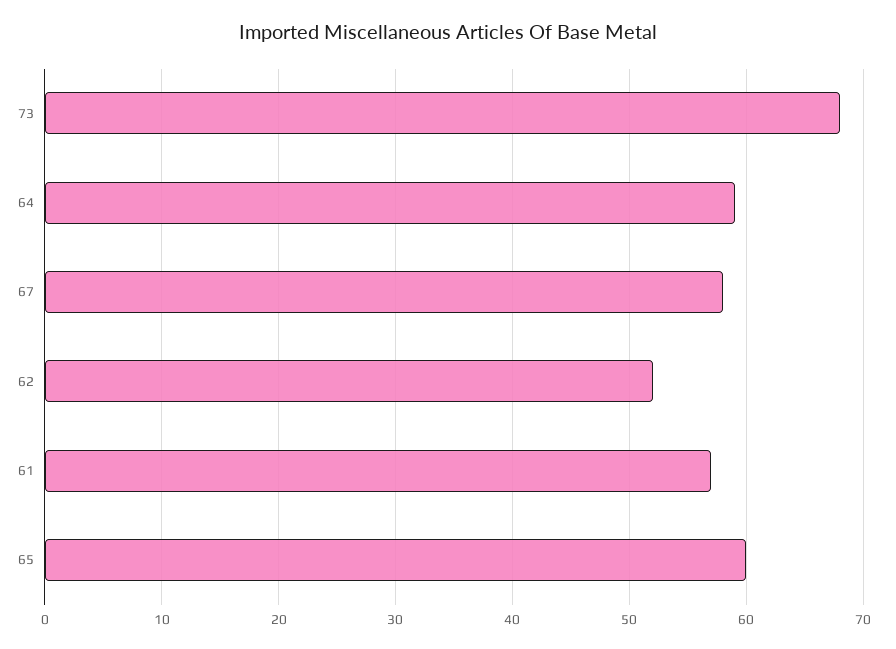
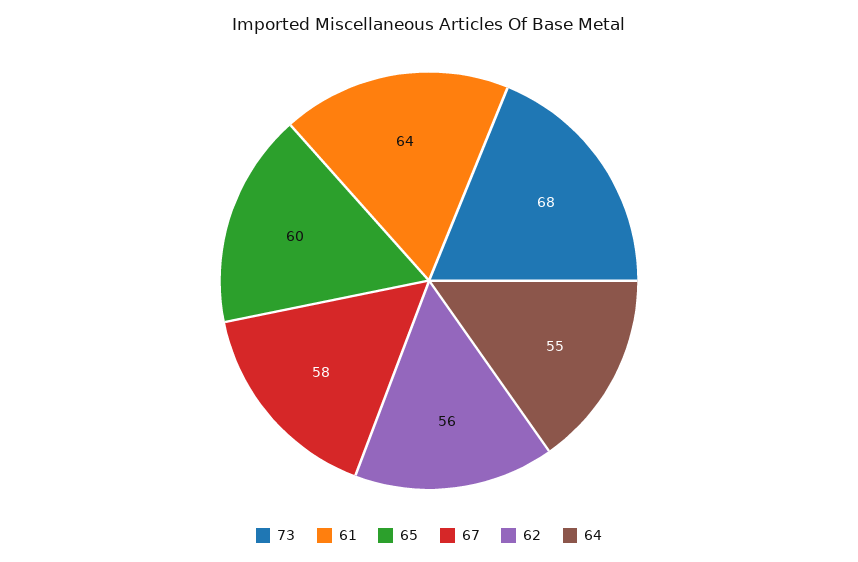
64: 59 -> 55
62: 52 -> 56
61: 57 -> 64

